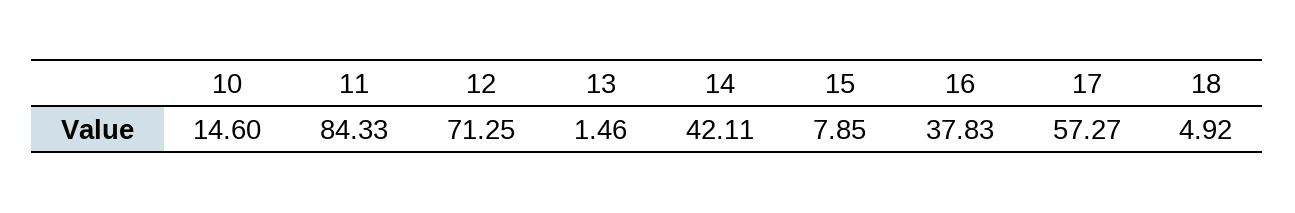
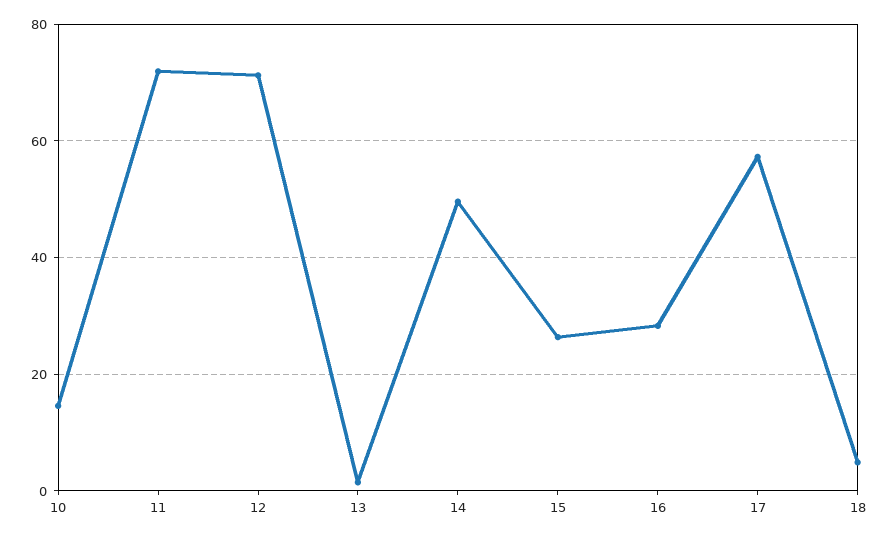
11: 84.33 -> 72
14: 42.11 -> 50
15: 7.85 -> 26
16: 37.83 -> 28

